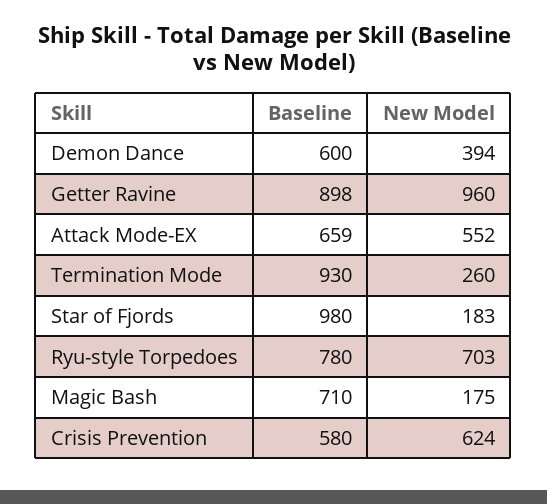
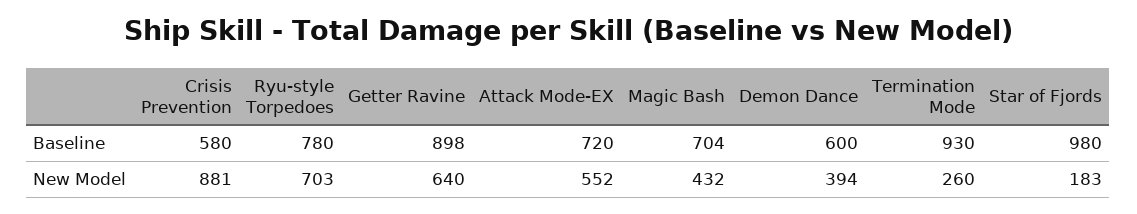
New Model, Getter Ravine: 960 -> 640
Baseline, Attack Mode-EX: 659 -> 720
Baseline, Magic Bash: 710 -> 704
New Model, Magic Bash: 175 -> 432
New Model, Crisis Prevention: 624 -> 881

